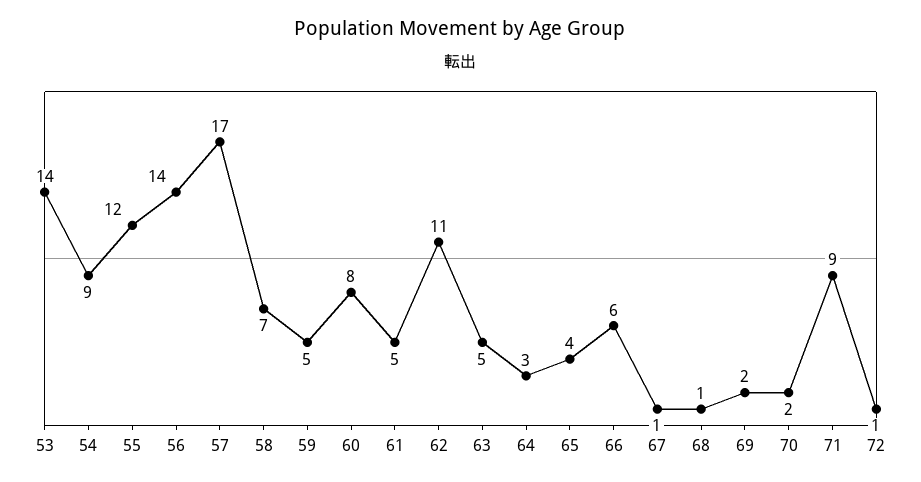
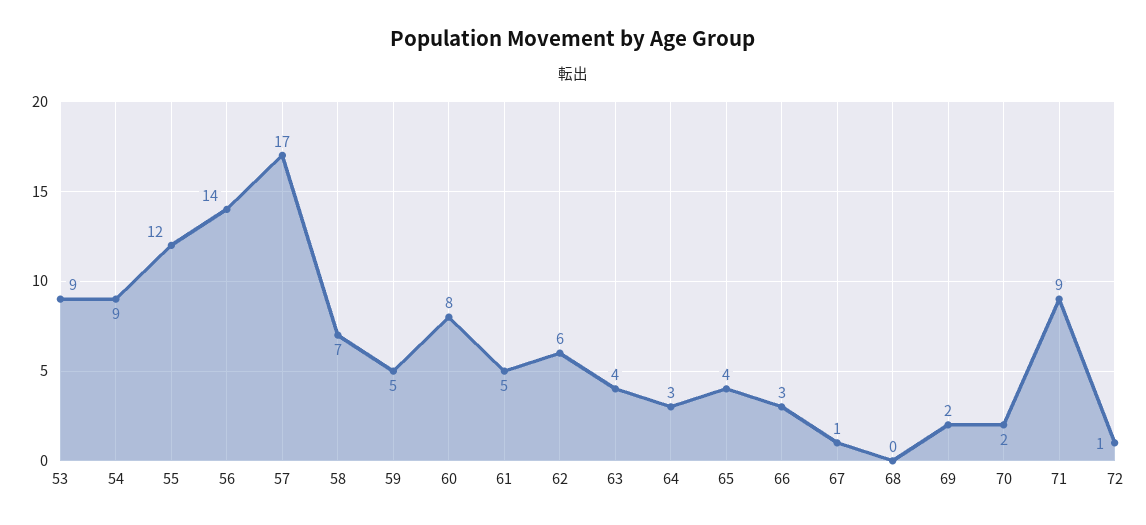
53: 14 -> 9
62: 11 -> 6
63: 5 -> 4
66: 6 -> 3
68: 1 -> 0

